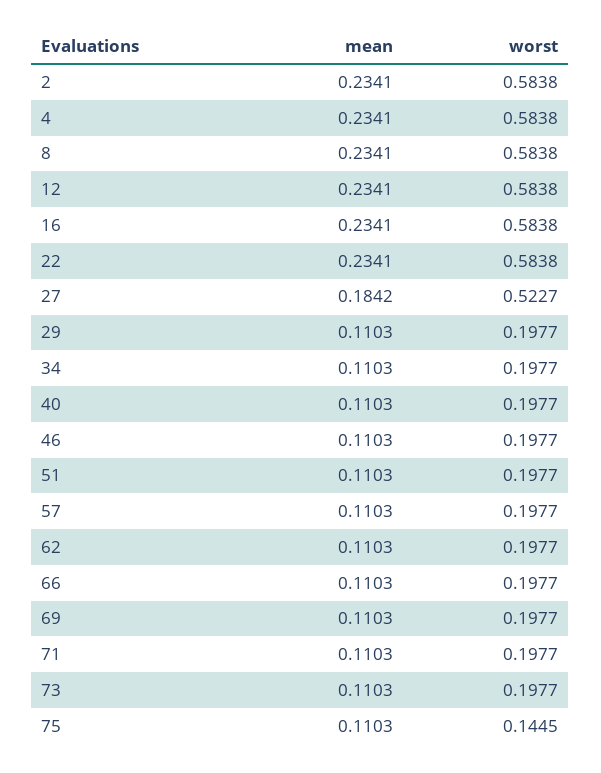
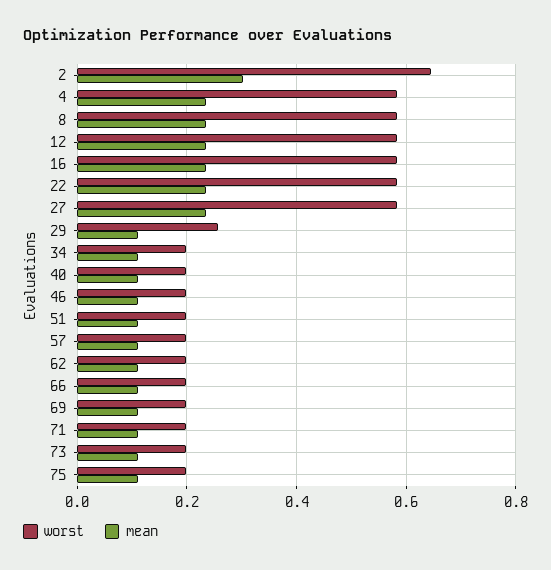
mean, 2: 0.2341 -> 0.3
worst, 2: 0.5838 -> 0.64
mean, 27: 0.1842 -> 0.24
worst, 27: 0.5227 -> 0.58
worst, 29: 0.1977 -> 0.26
worst, 75: 0.1445 -> 0.2

